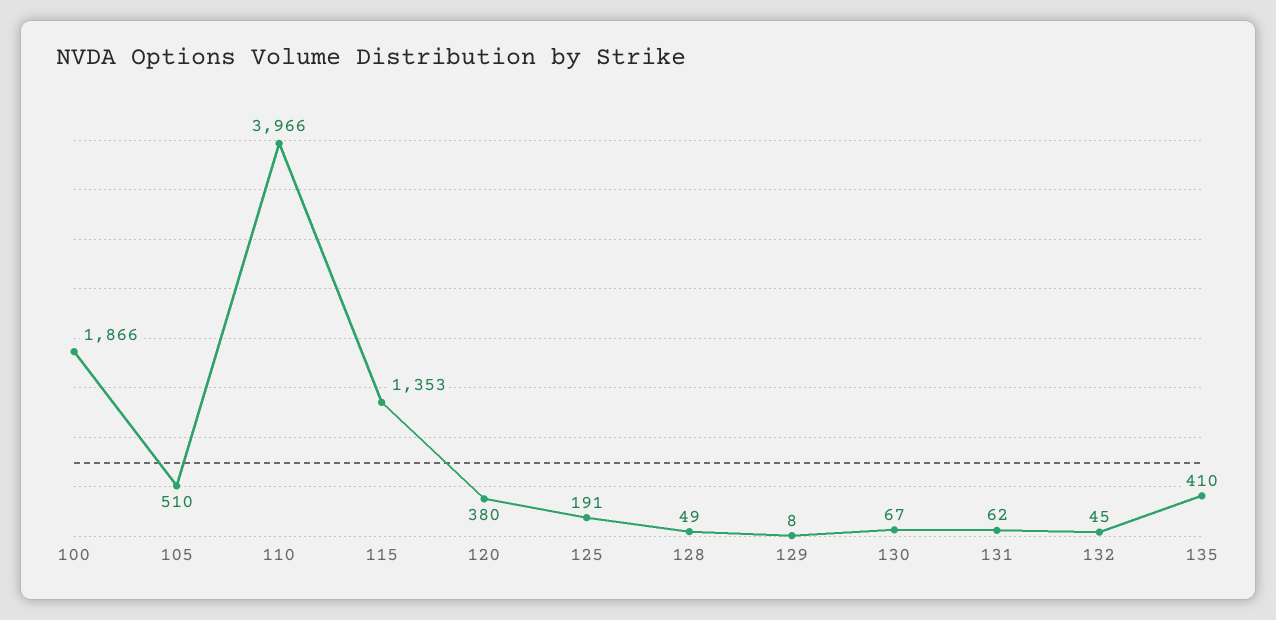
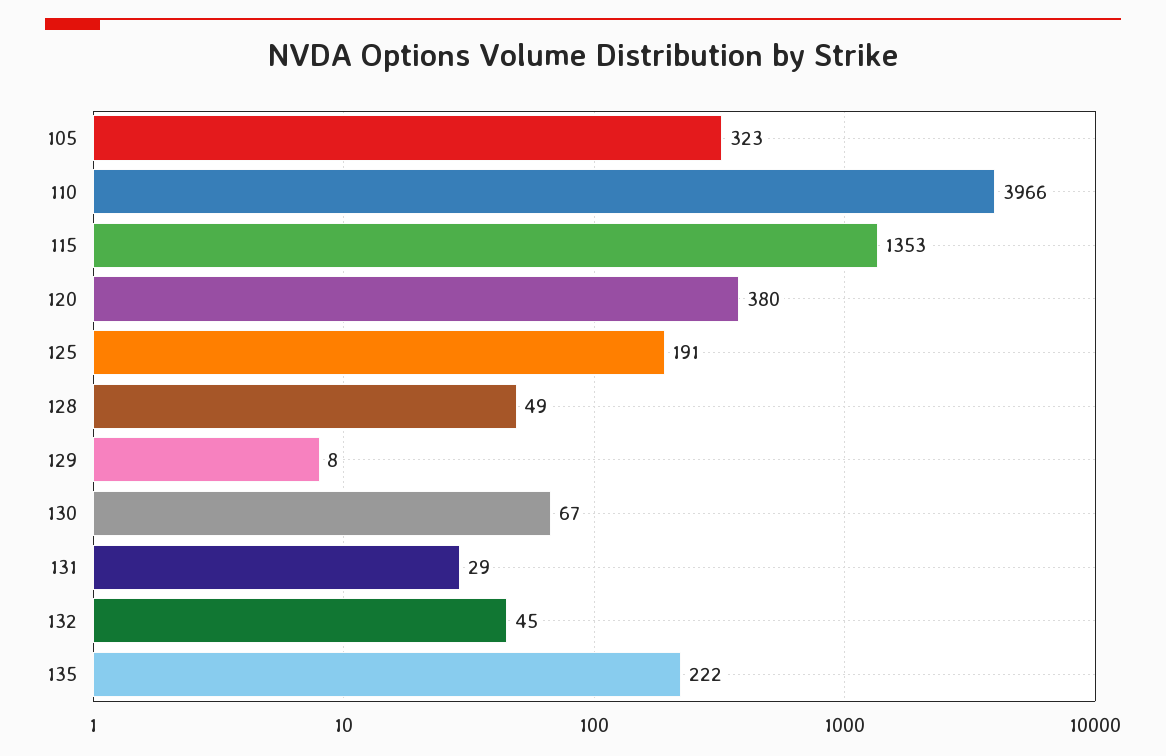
100: 1866 -> none
105: 510 -> 323
131: 62 -> 29
135: 410 -> 222

